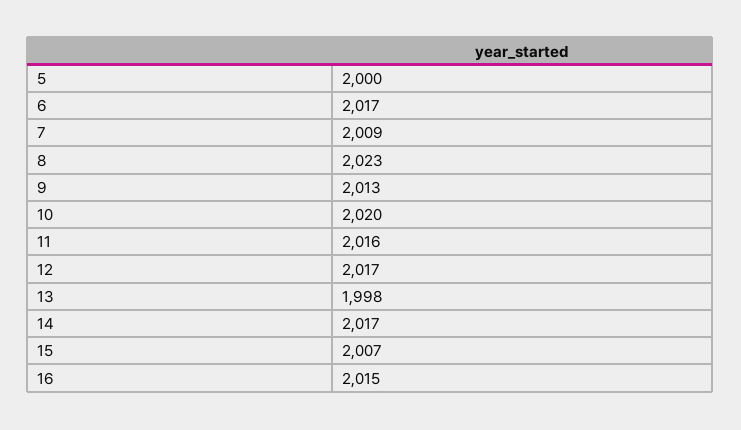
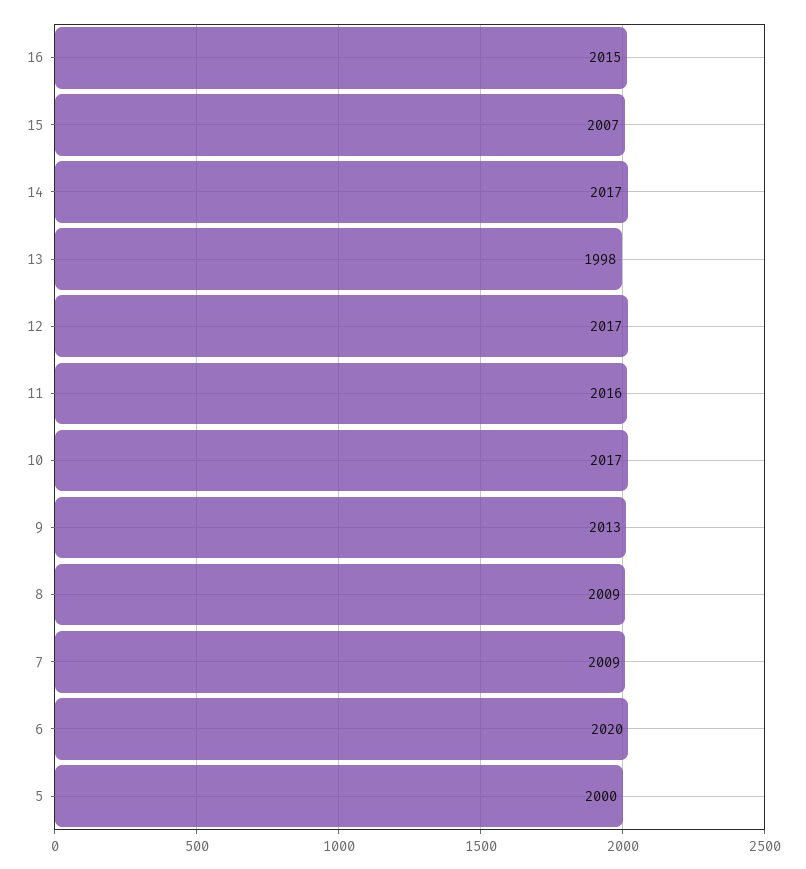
6: 2017 -> 2020
8: 2023 -> 2009
10: 2020 -> 2017

